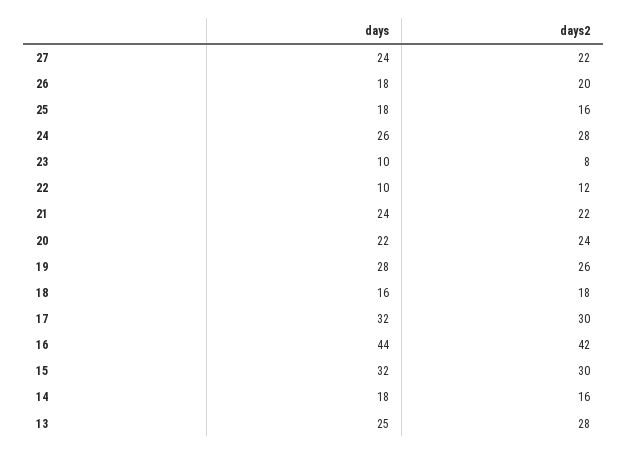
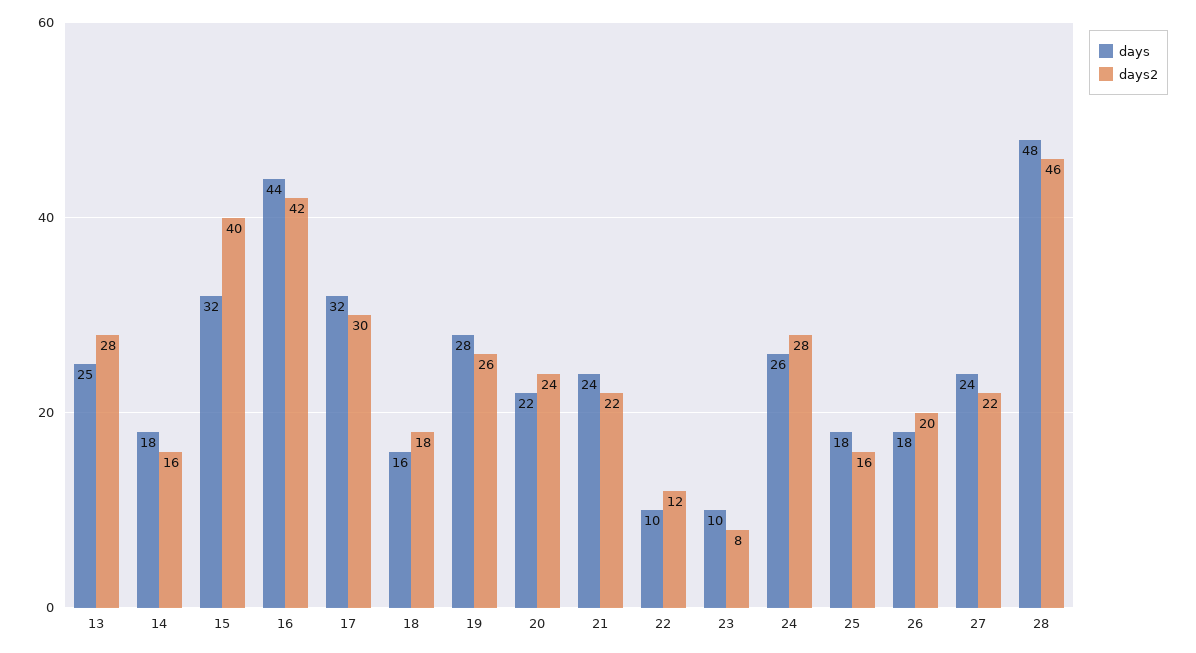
days2, 15: 30 -> 40
days, 28: none -> 48
days2, 28: none -> 46

